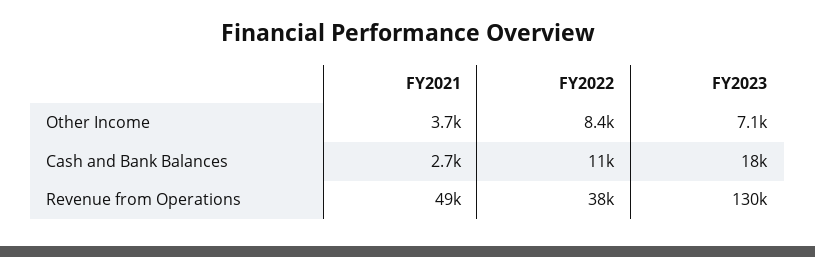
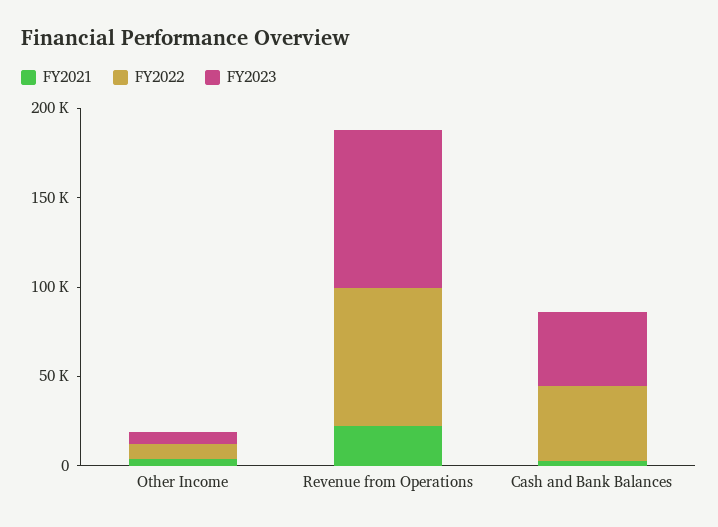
FY2022, Cash and Bank Balances: 11000 -> 40000
FY2023, Cash and Bank Balances: 18000 -> 40000
FY2021, Revenue from Operations: 49000 -> 20000
FY2022, Revenue from Operations: 38000 -> 80000
FY2023, Revenue from Operations: 130000 -> 90000

